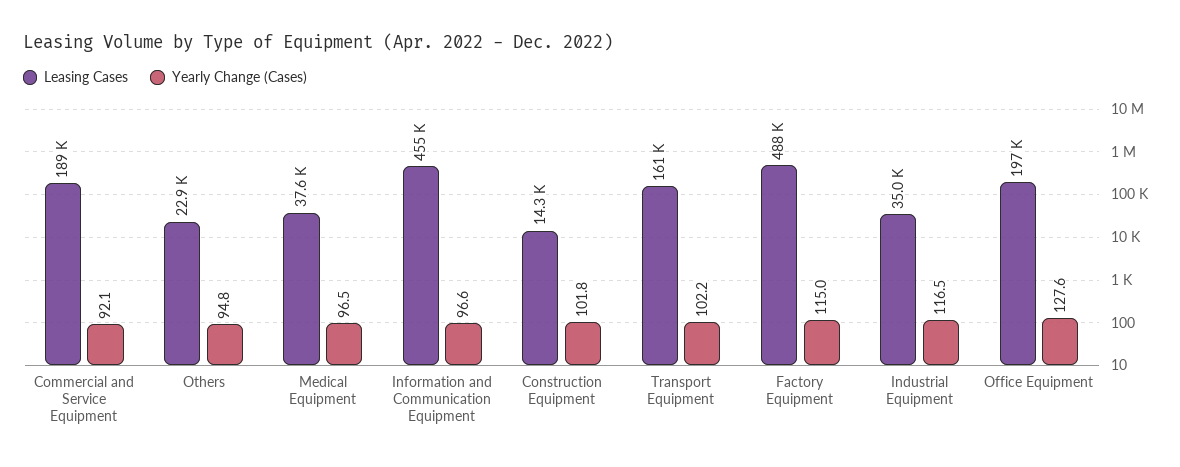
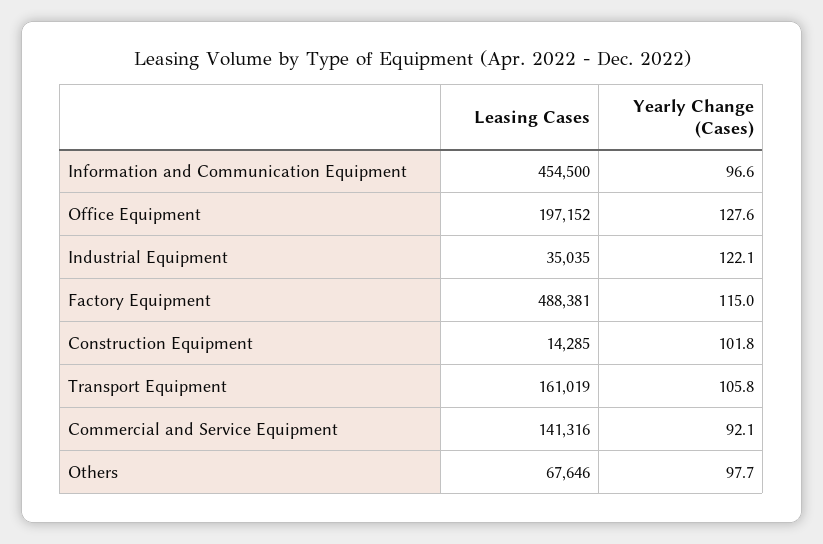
Leasing Cases, Commercial and Service Equipment: 189000 -> 141316
Leasing Cases, Others: 22900 -> 67646
Yearly Change (Cases), Others: 94.8 -> 97.7
Leasing Cases, Medical Equipment: 37600 -> none
Yearly Change (Cases), Medical Equipment: 96.5 -> none
Yearly Change (Cases), Transport Equipment: 102.2 -> 105.8
Yearly Change (Cases), Industrial Equipment: 116.5 -> 122.1

